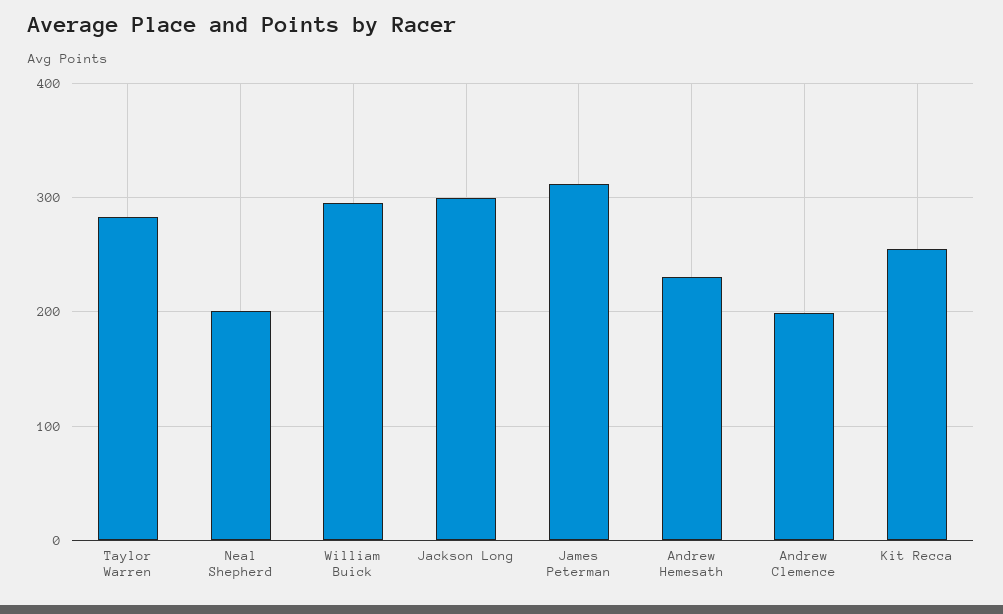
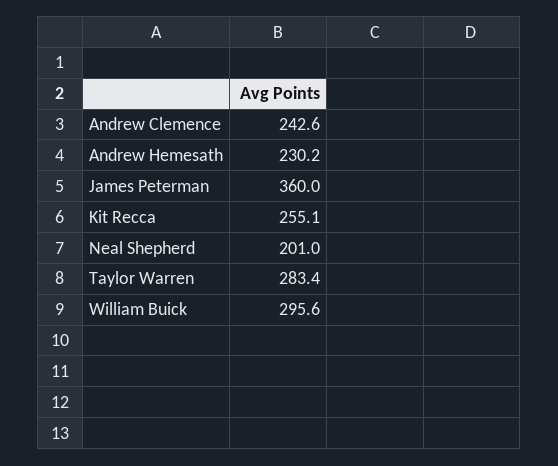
Jackson Long: 300 -> none
James Peterman: 310 -> 360
Andrew Clemence: 200 -> 242.6

